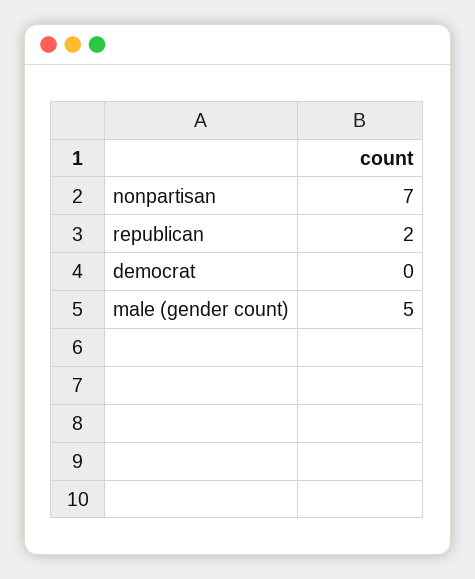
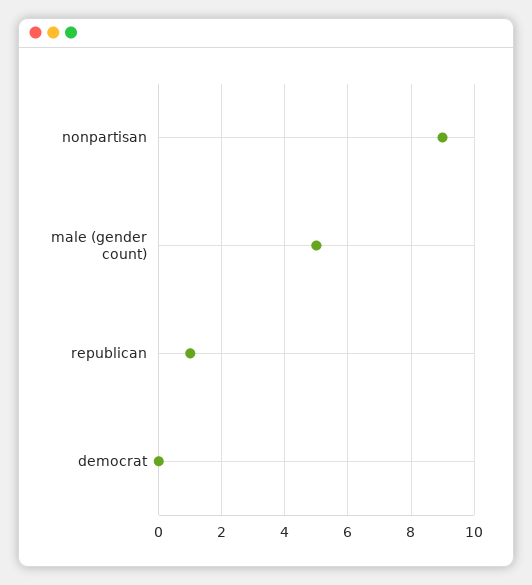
nonpartisan: 7 -> 9
republican: 2 -> 1

